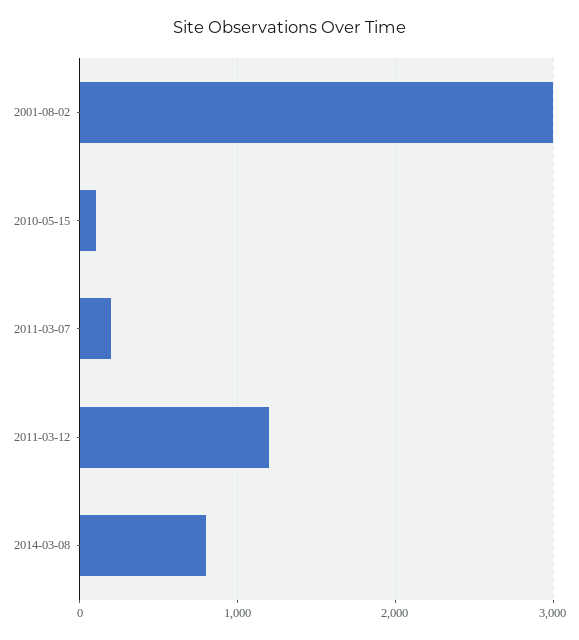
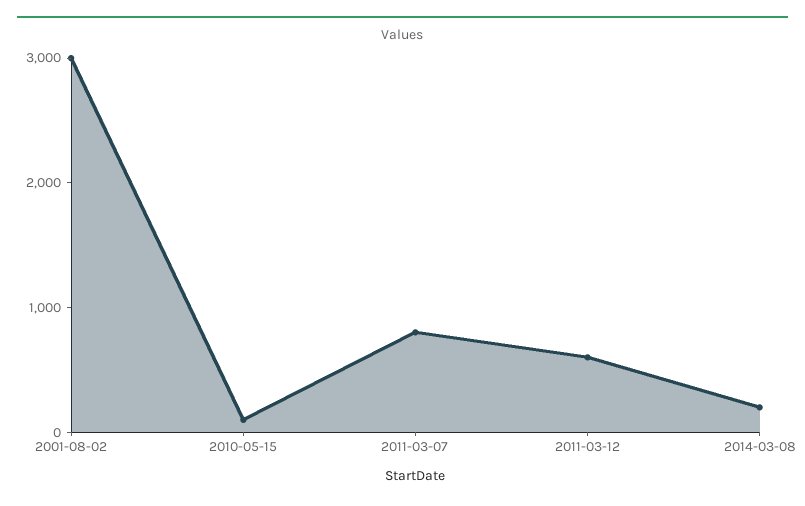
2011-03-07: 200 -> 800
2011-03-12: 1200 -> 600
2014-03-08: 800 -> 200

